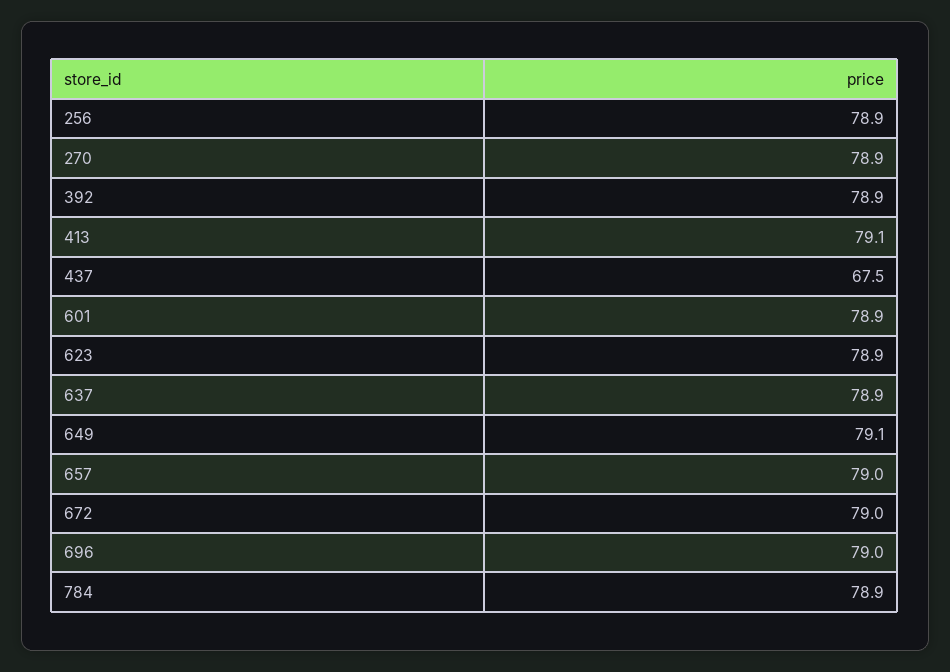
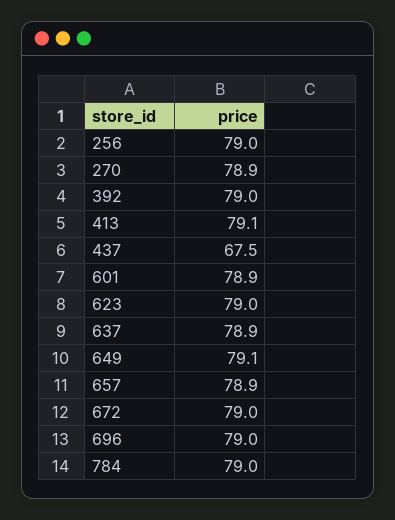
256: 78.9 -> 79
392: 78.9 -> 79
623: 78.9 -> 79
657: 79 -> 78.9
784: 78.9 -> 79

